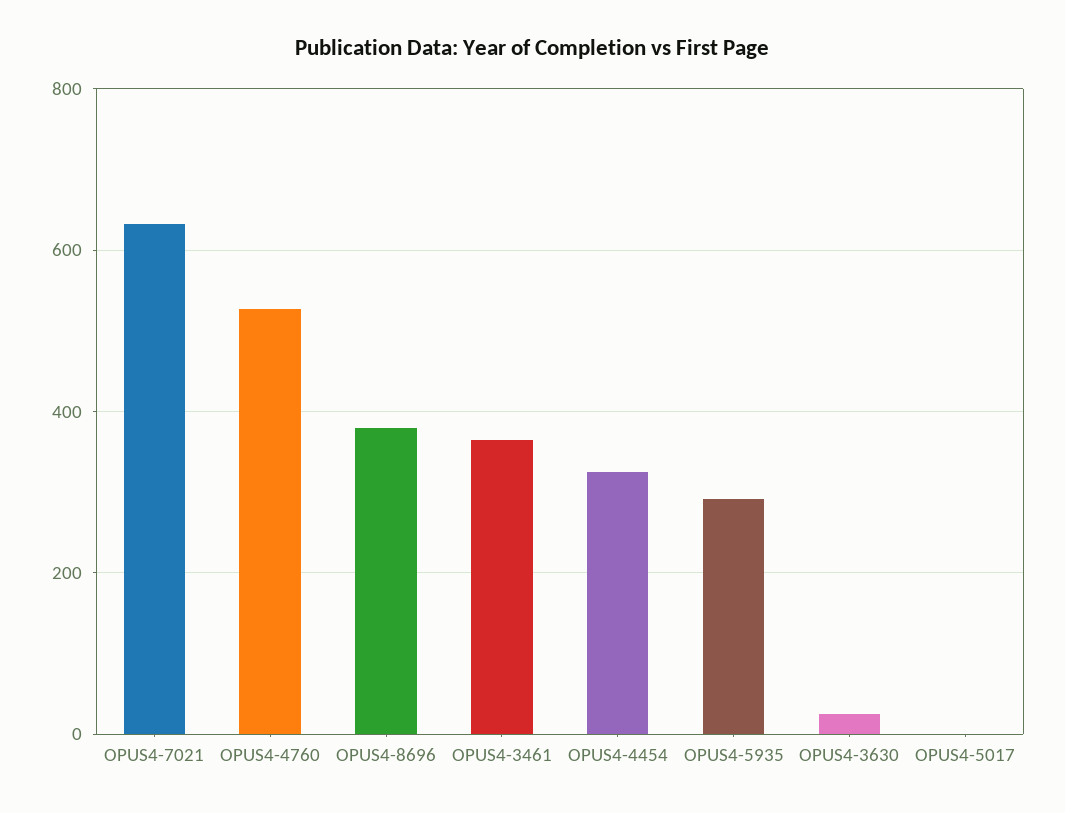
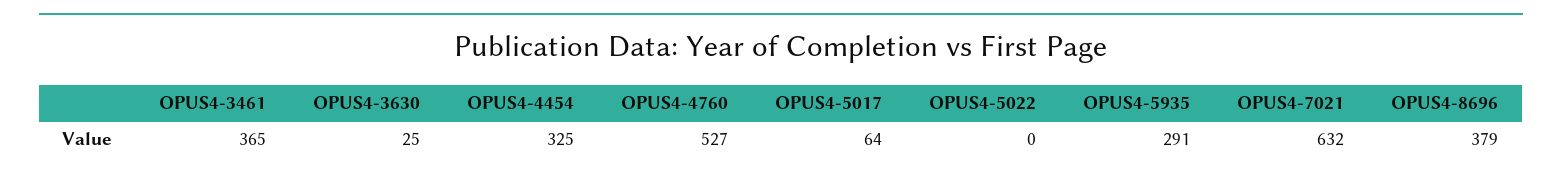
OPUS4-5017: 0 -> 64
OPUS4-5022: none -> 0

